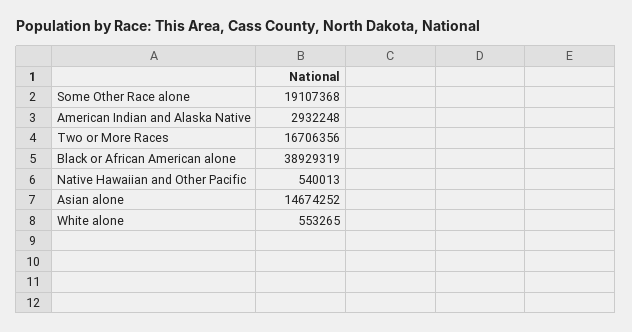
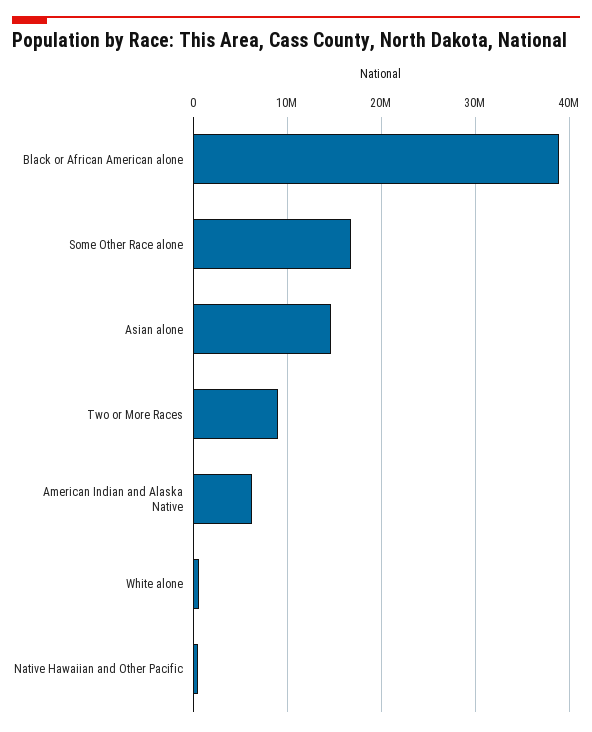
Some Other Race alone: 19107368 -> 17000000
American Indian and Alaska Native: 2932248 -> 6000000
Two or More Races: 16706356 -> 9000000

